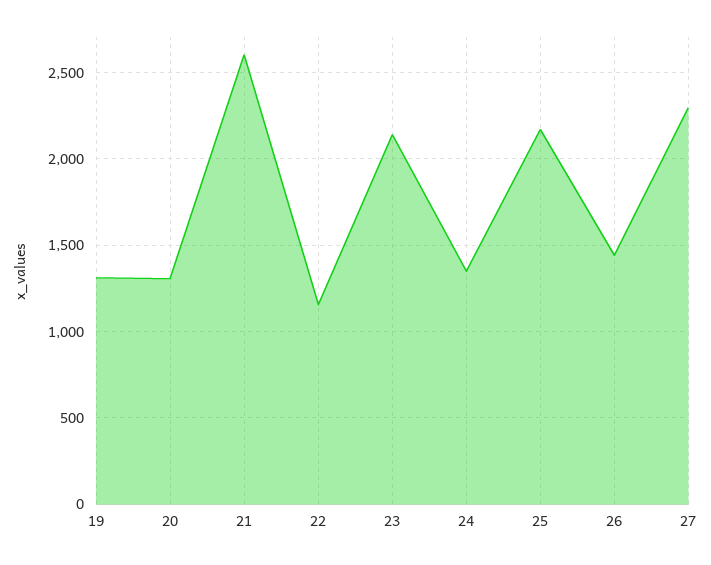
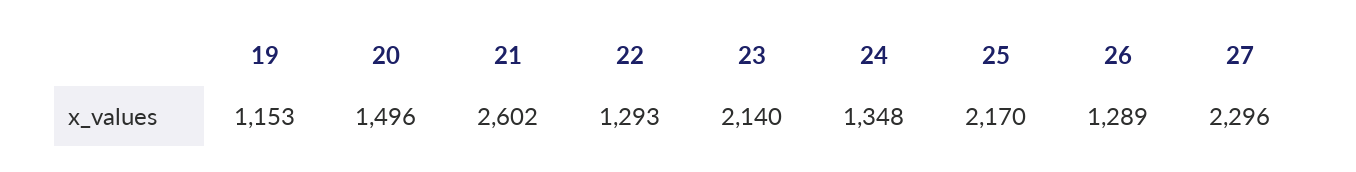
19: 1300 -> 1153
20: 1300 -> 1496
22: 1150 -> 1293
26: 1450 -> 1289

